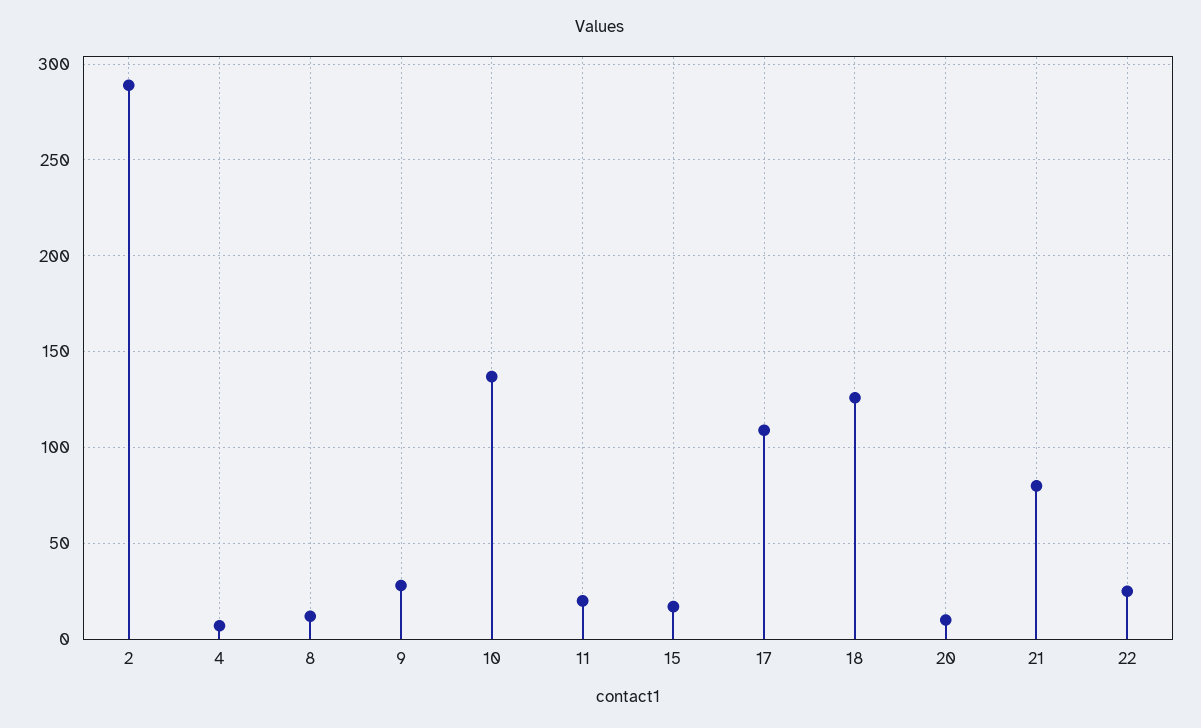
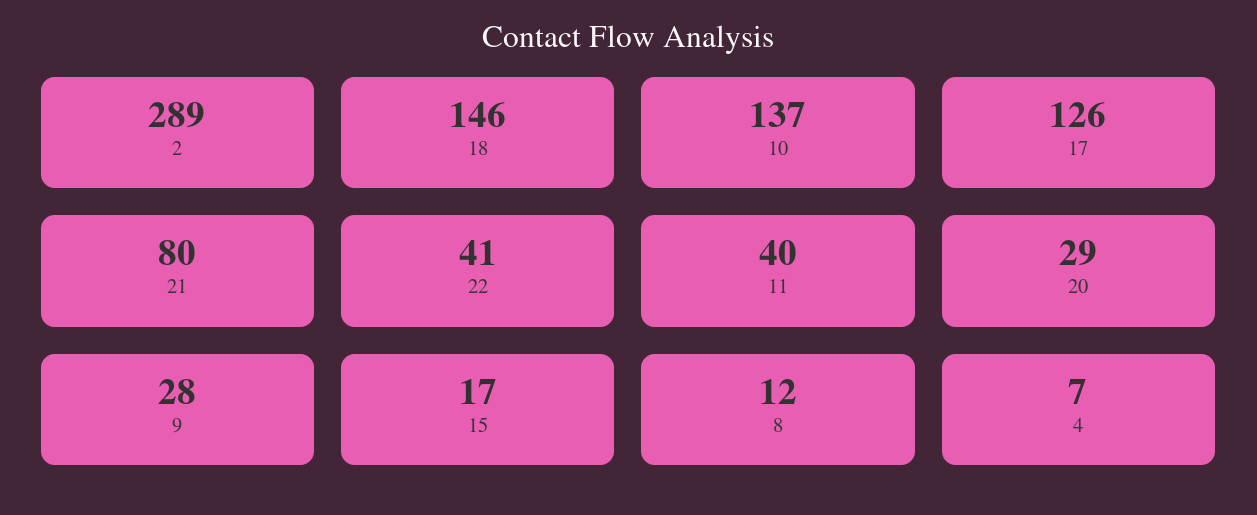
11: 20 -> 40
17: 110 -> 126
18: 125 -> 146
20: 10 -> 29
22: 25 -> 41

